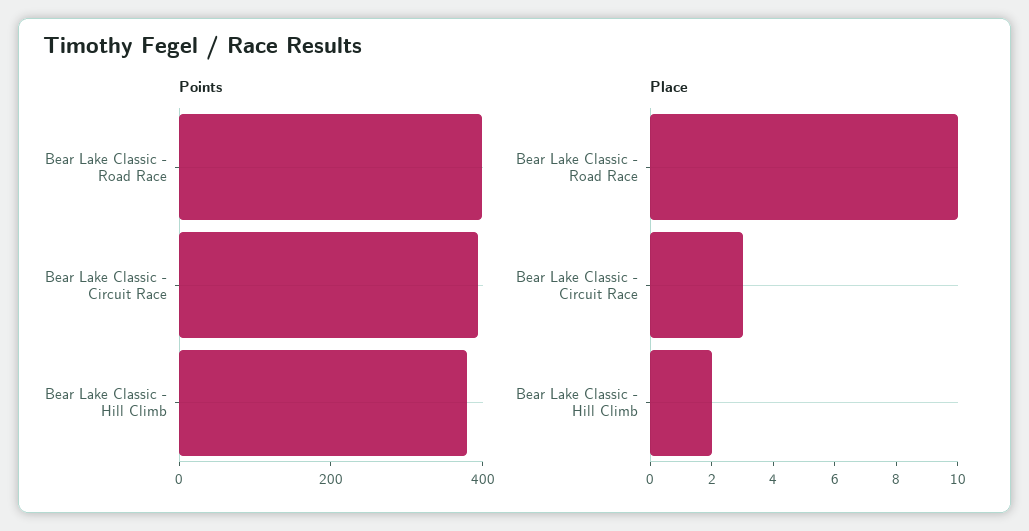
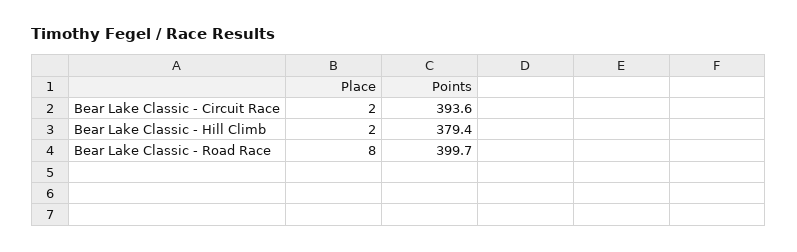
Place, Bear Lake Classic - Road Race: 10 -> 8
Place, Bear Lake Classic - Circuit Race: 3 -> 2

